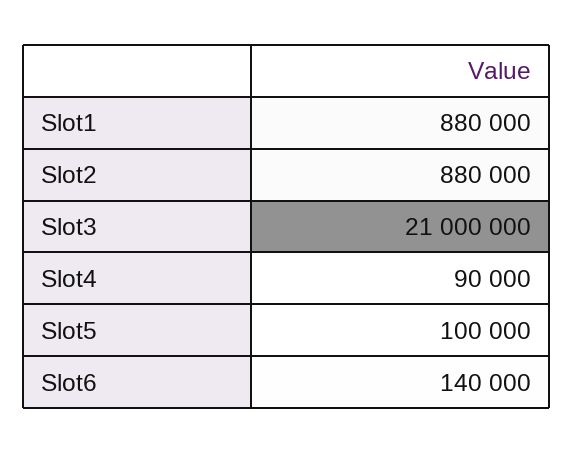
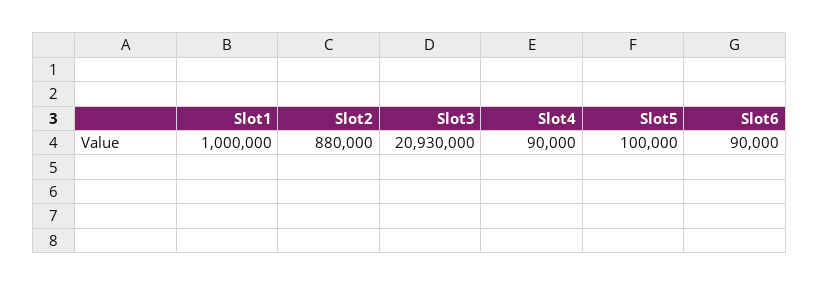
Slot1: 880000 -> 1000000
Slot3: 21000000 -> 20930000
Slot6: 140000 -> 90000

